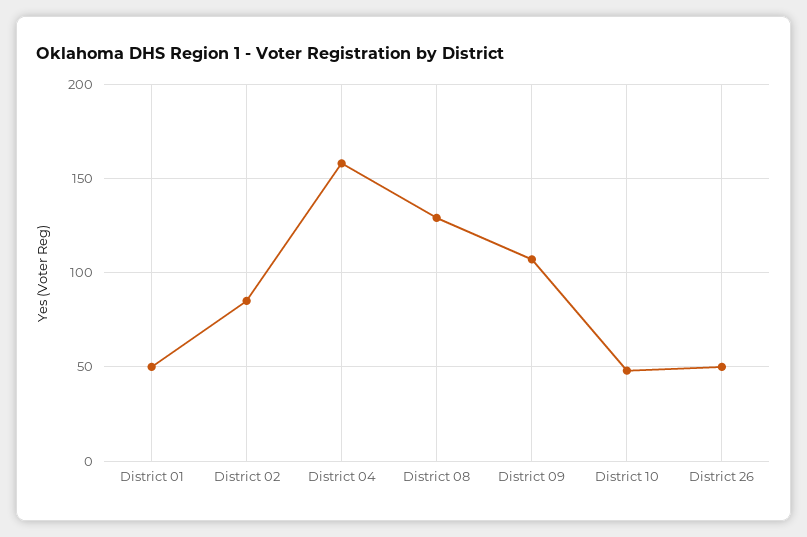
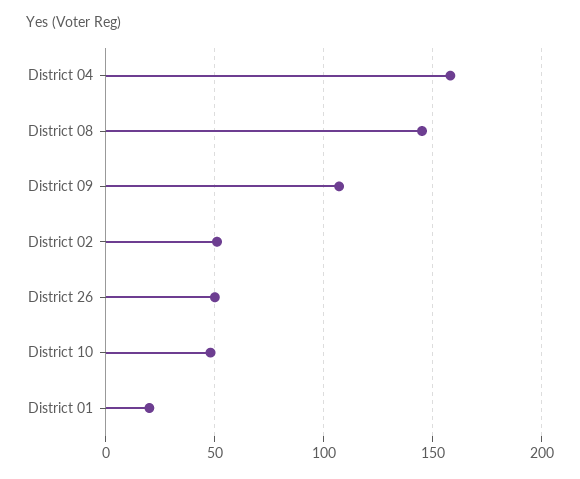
District 01: 50 -> 20
District 02: 85 -> 50
District 08: 130 -> 145

